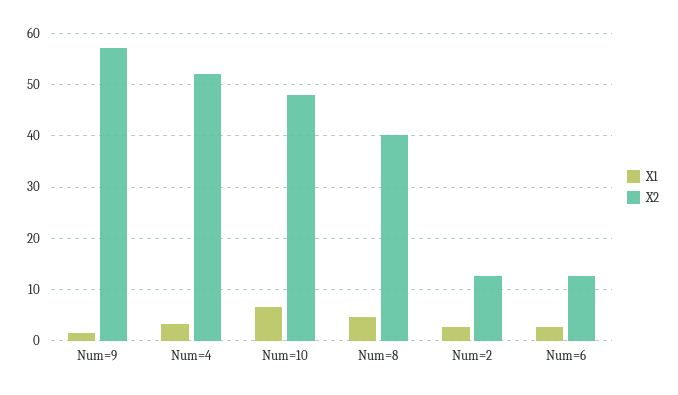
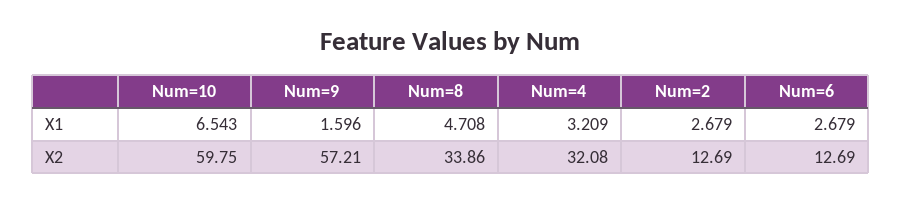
X2, Num=4: 52 -> 32.08
X2, Num=10: 48 -> 59.75
X2, Num=8: 40 -> 33.86

